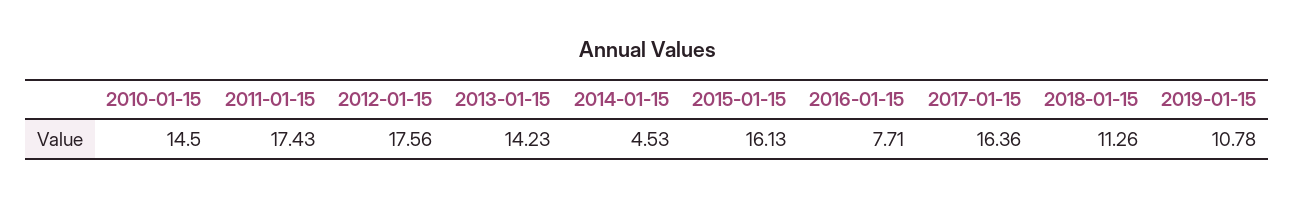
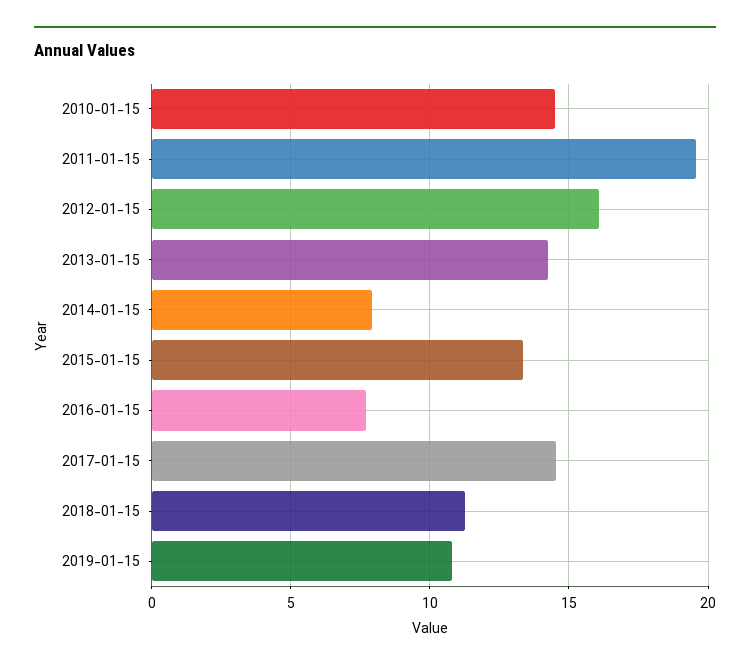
2011-01-15: 17.43 -> 19.5
2012-01-15: 17.56 -> 16
2014-01-15: 4.53 -> 8
2015-01-15: 16.13 -> 13.5
2017-01-15: 16.36 -> 14.5

